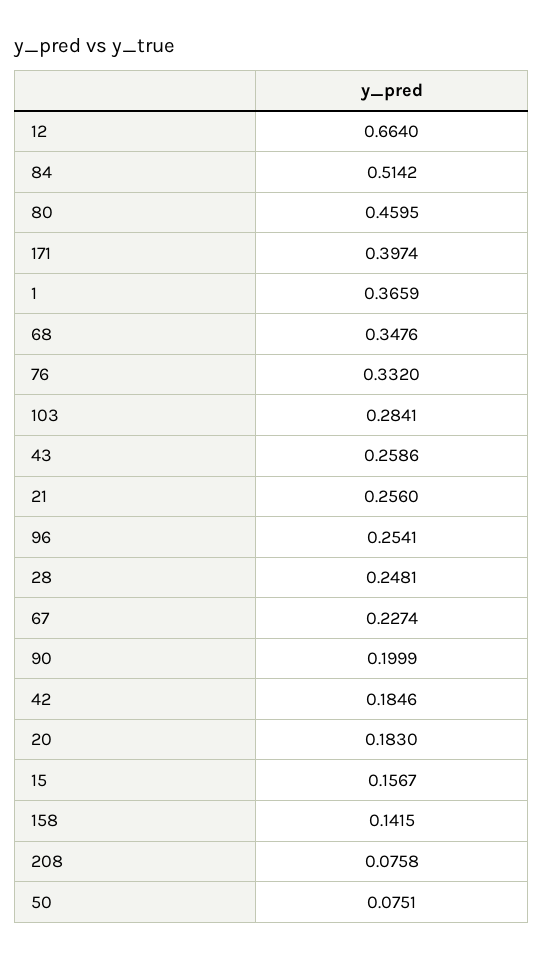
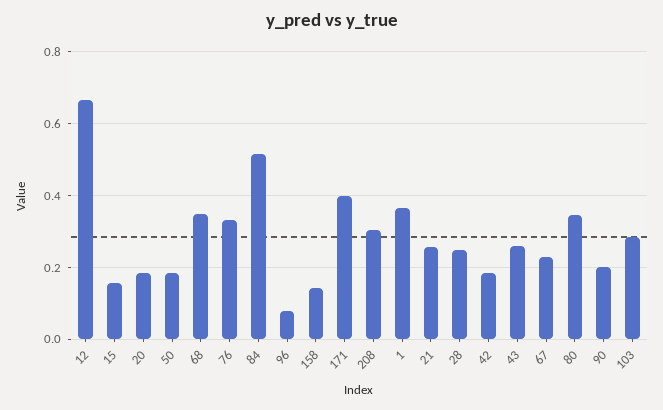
80: 0.4595 -> 0.34
96: 0.2541 -> 0.08
208: 0.0758 -> 0.3
50: 0.0751 -> 0.18

